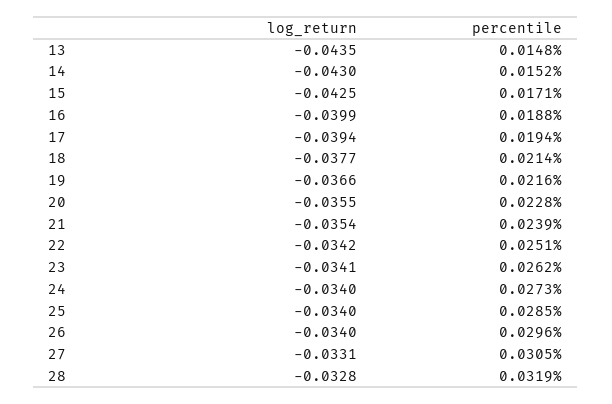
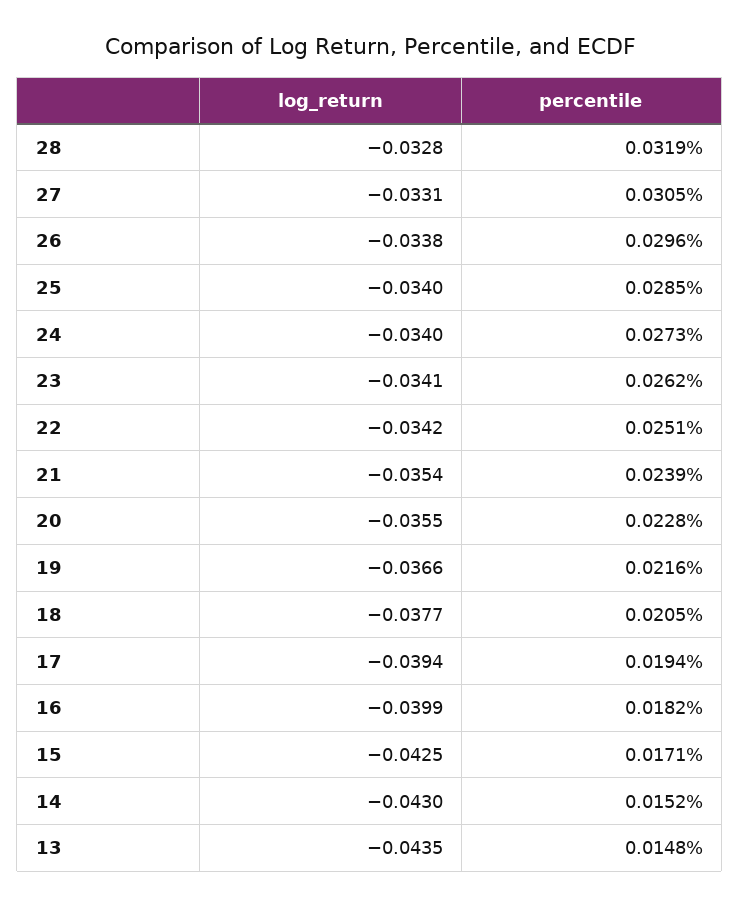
percentile, 16: 0.0188 -> 0.0182
percentile, 18: 0.0214 -> 0.0205
log_return, 26: -0.034 -> -0.0338

